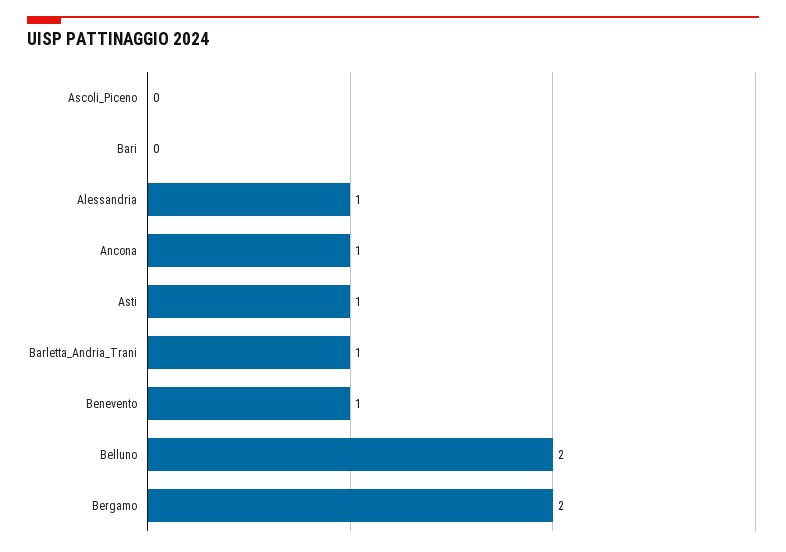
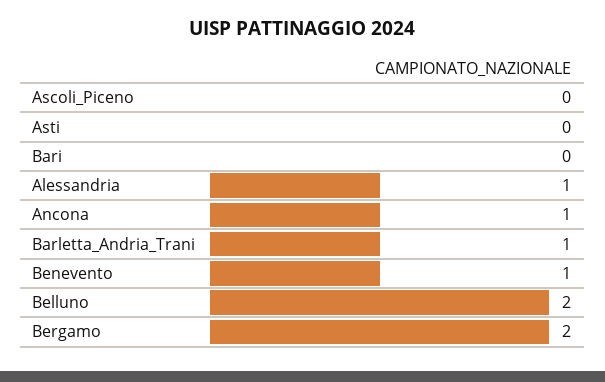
Asti: 1 -> 0

